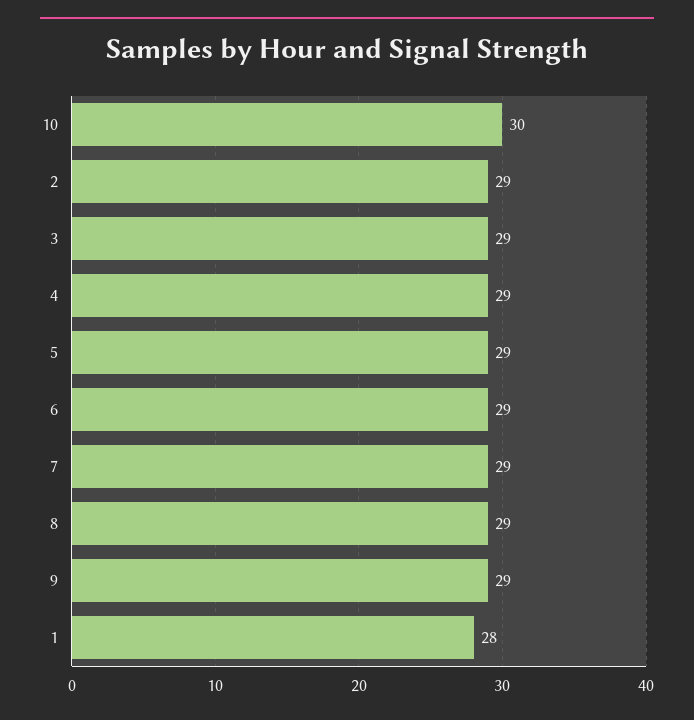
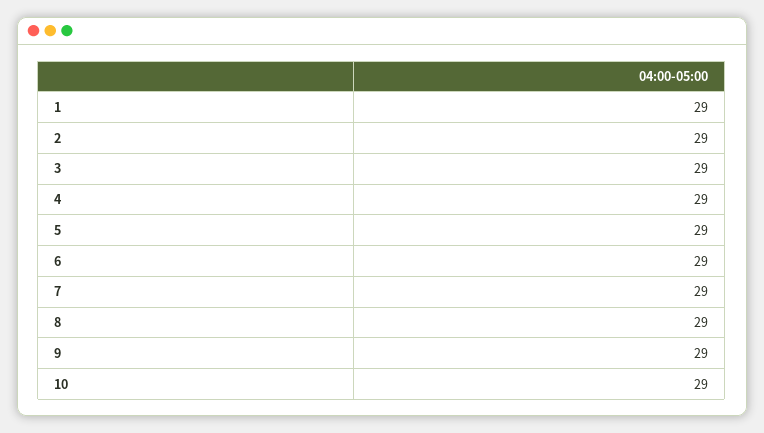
10: 30 -> 29
1: 28 -> 29

